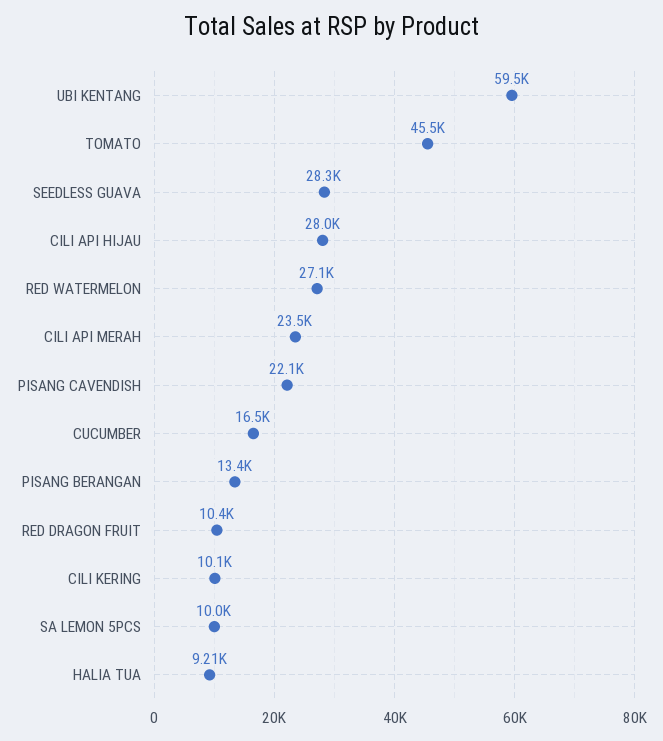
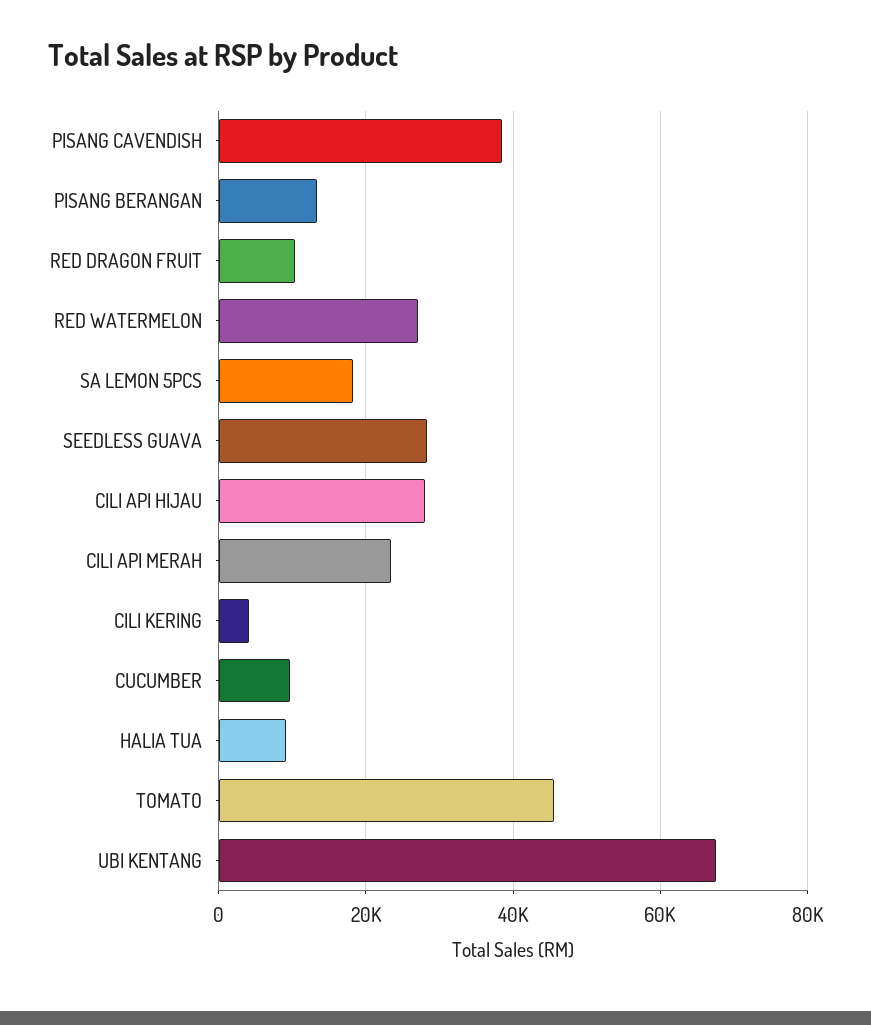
UBI KENTANG: 59500 -> 68000
PISANG CAVENDISH: 22100 -> 38000
CUCUMBER: 16500 -> 10000
CILI KERING: 10100 -> 4000
SA LEMON 5PCS: 10000 -> 18000

